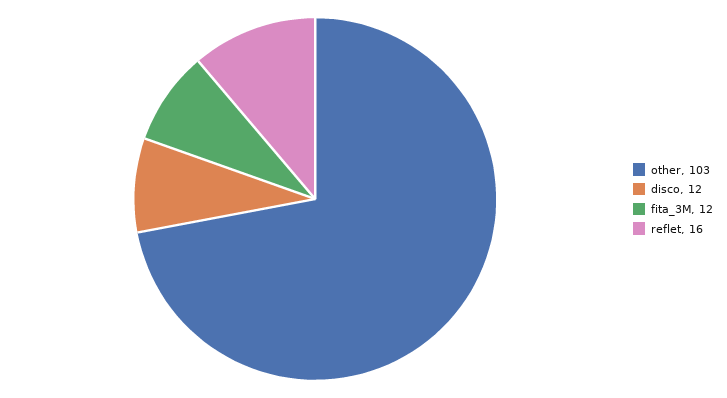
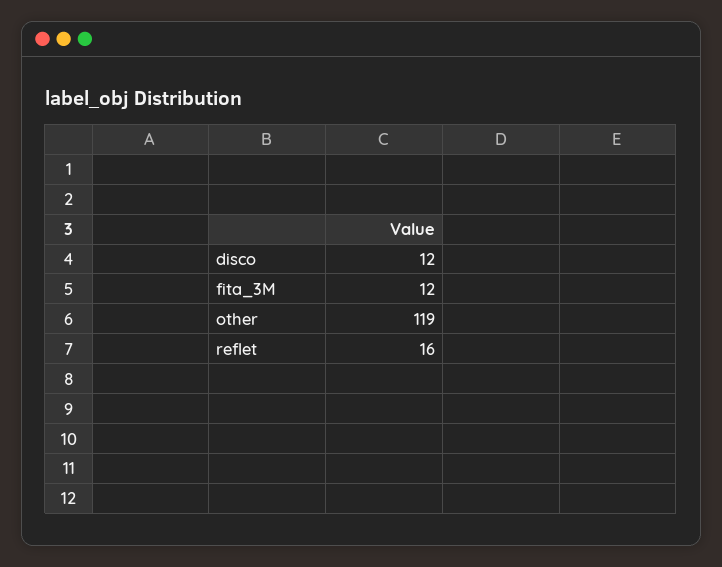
other: 103 -> 119

